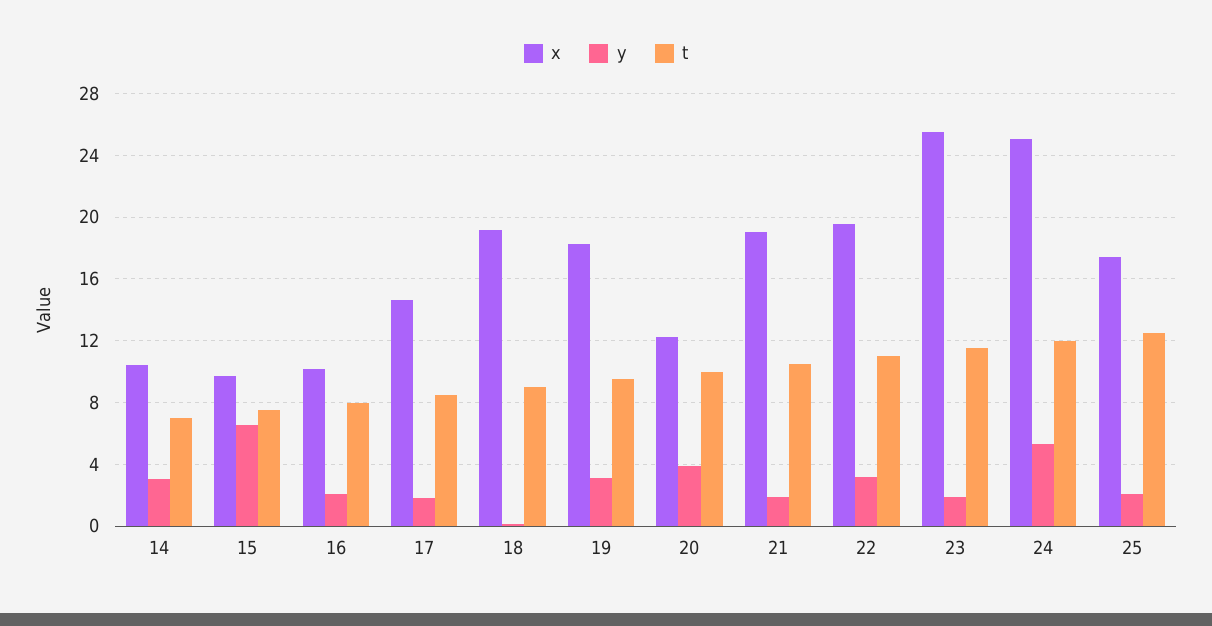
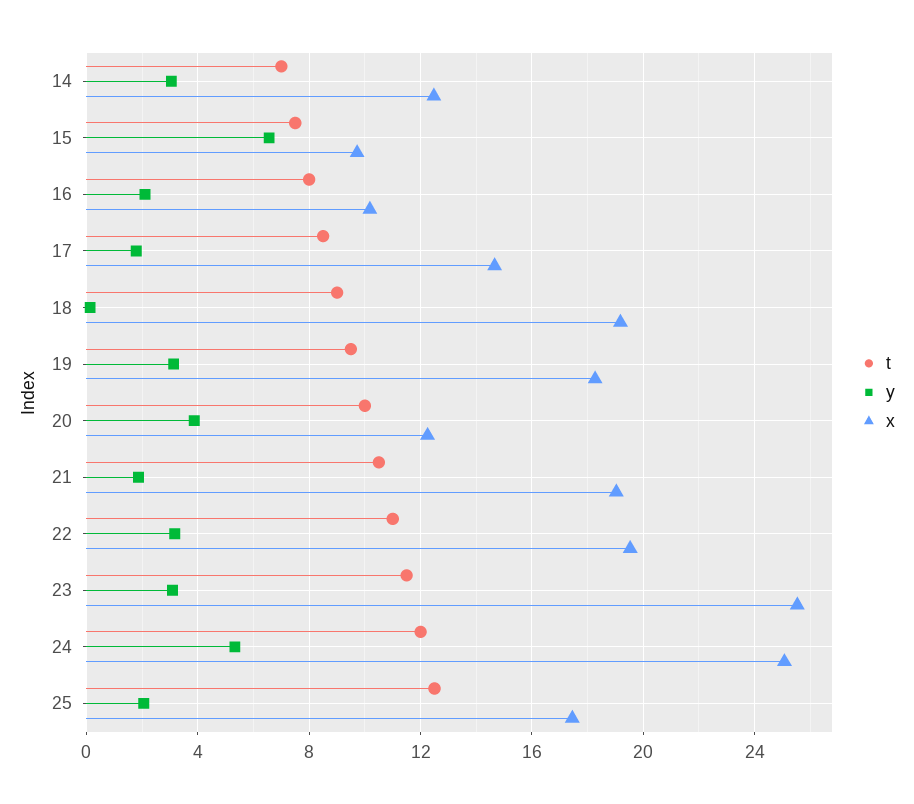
x, 14: 10.5 -> 12.5
y, 23: 2 -> 3

